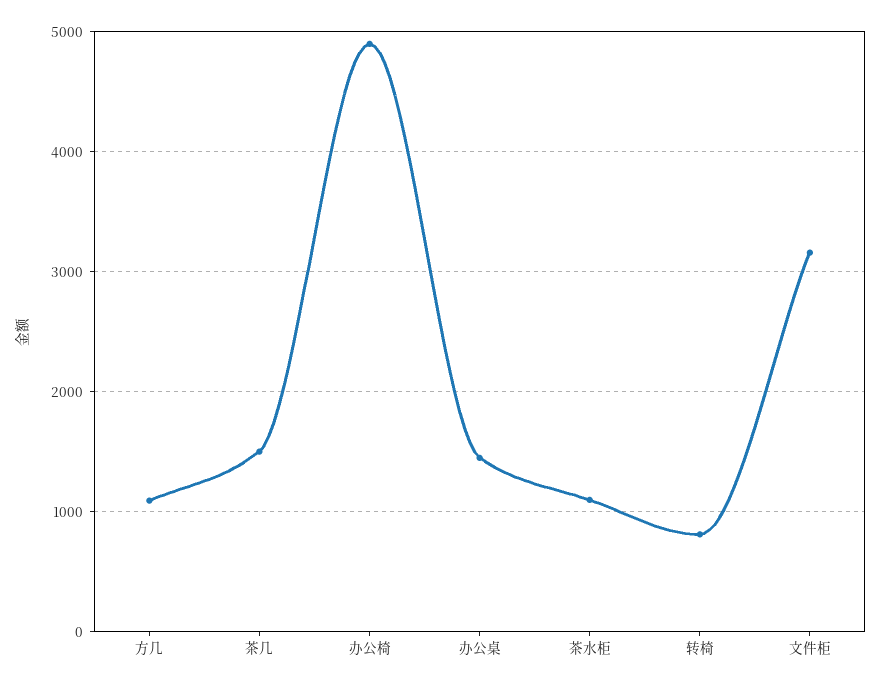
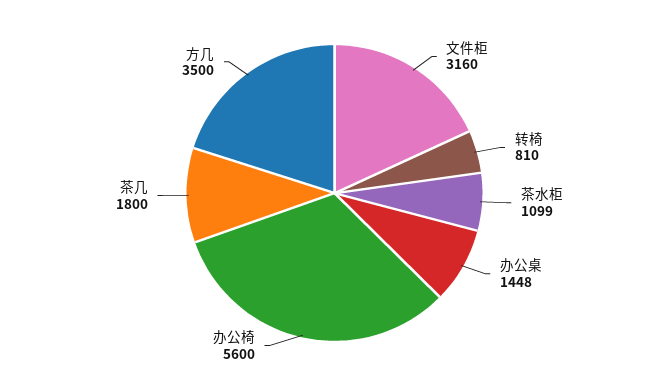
方几: 1100 -> 3500
茶几: 1500 -> 1800
办公椅: 4900 -> 5600

